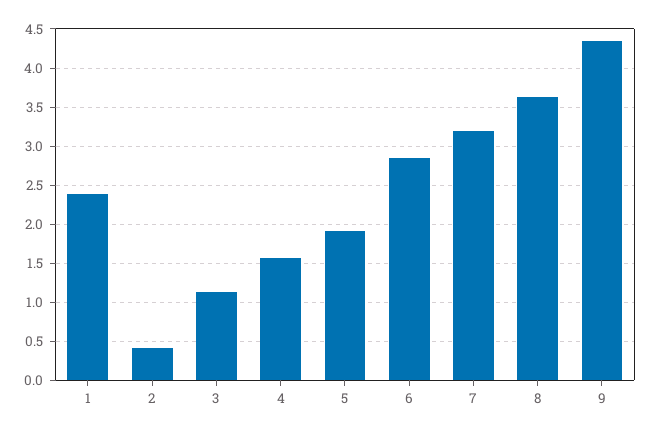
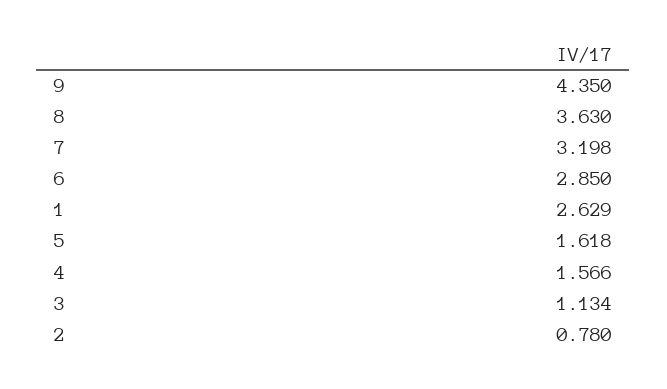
1: 2.4 -> 2.629
2: 0.4 -> 0.78
5: 1.9 -> 1.618

